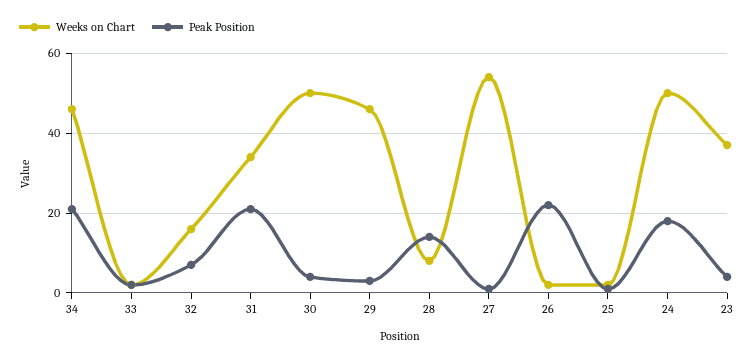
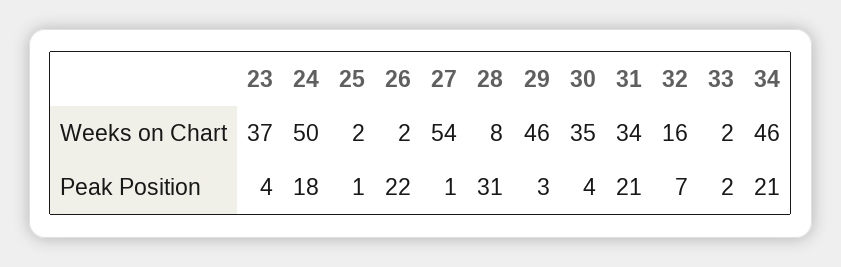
Weeks on Chart, 30: 50 -> 35
Peak Position, 28: 15 -> 31

